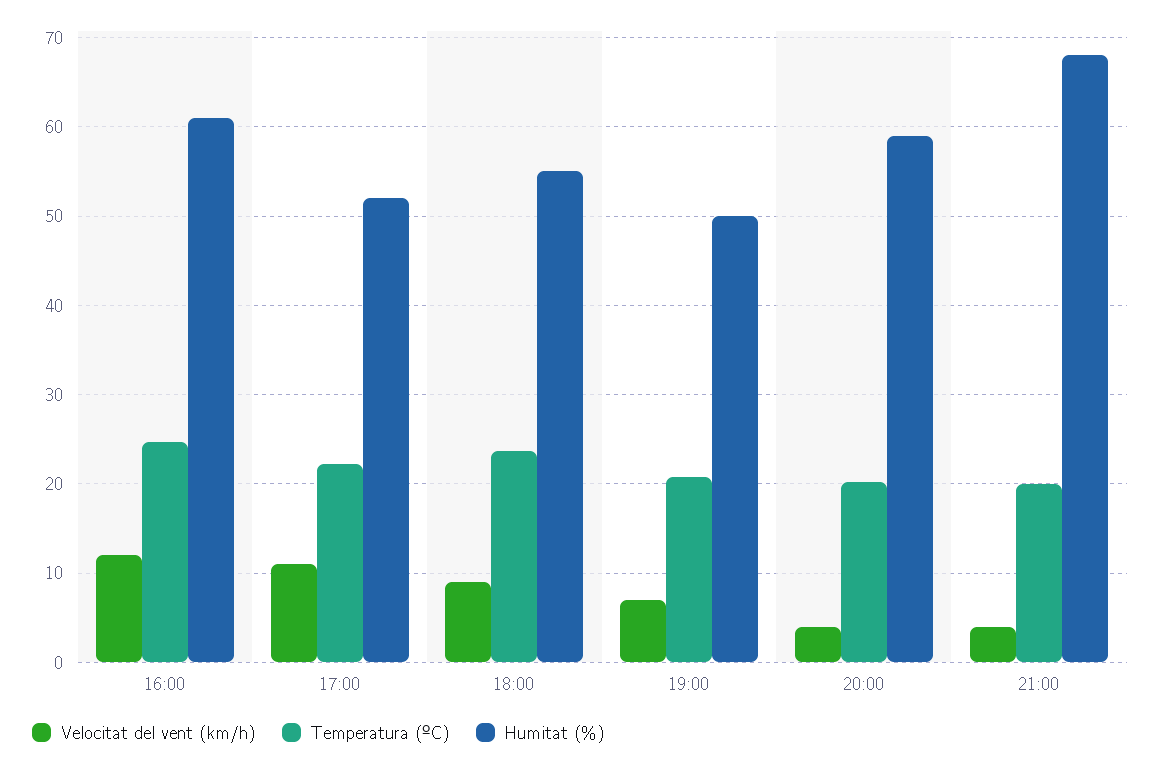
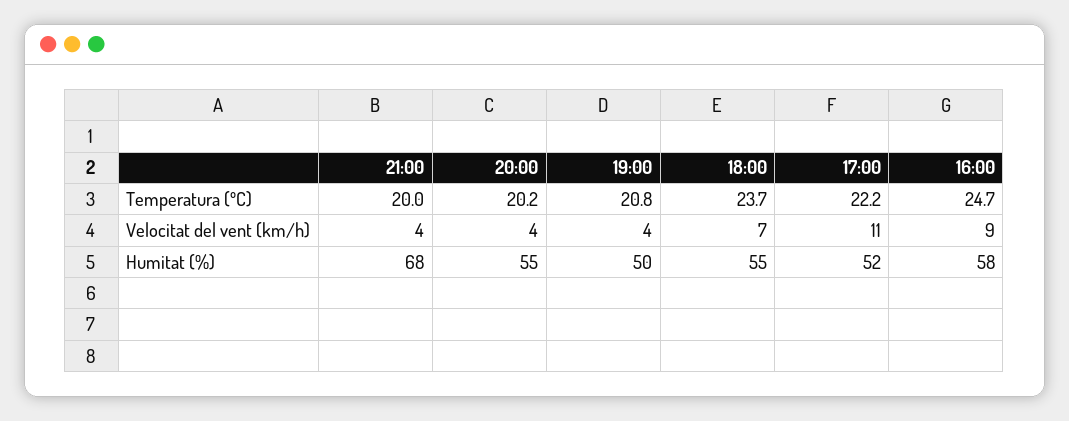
Velocitat del vent (km/h), 16:00: 12 -> 9
Humitat (%), 16:00: 61 -> 58
Velocitat del vent (km/h), 18:00: 9 -> 7
Velocitat del vent (km/h), 19:00: 7 -> 4
Humitat (%), 20:00: 59 -> 55

